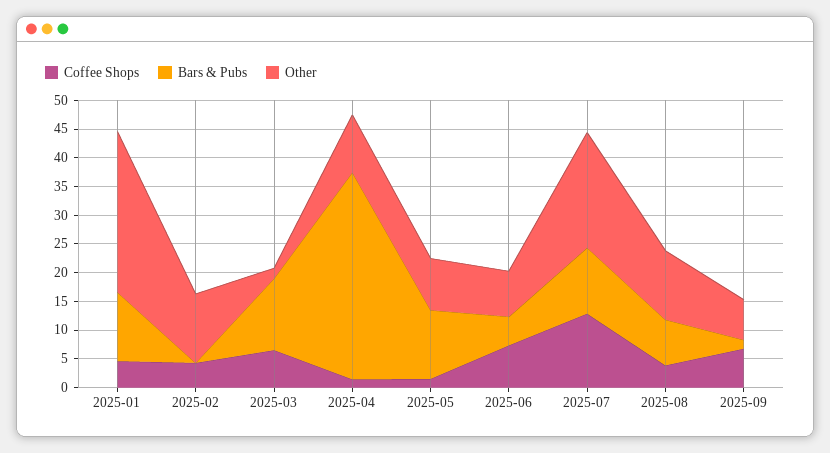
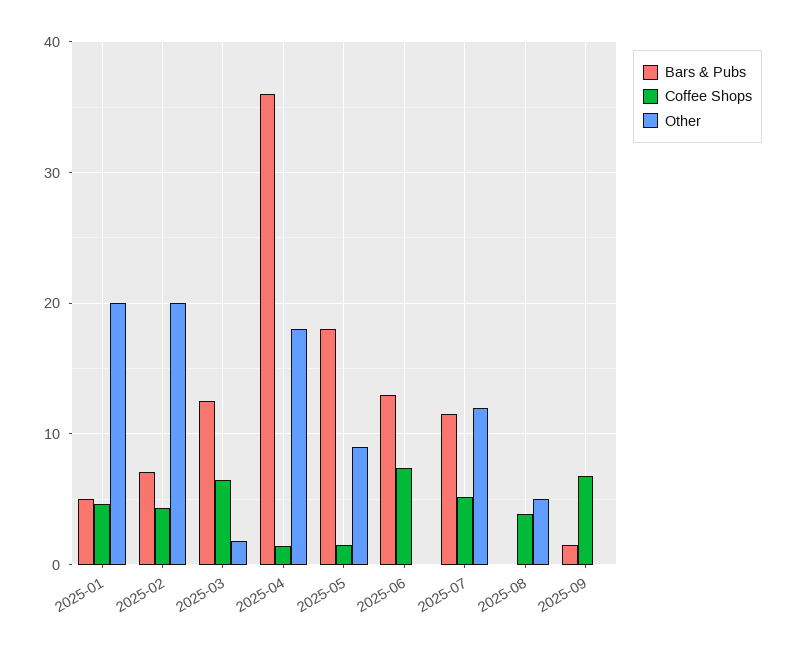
Bars & Pubs, 2025-01: 12.5 -> 5
Other, 2025-01: 27.5 -> 20
Bars & Pubs, 2025-02: 0 -> 7
Other, 2025-02: 12.5 -> 20
Other, 2025-04: 10 -> 18
Bars & Pubs, 2025-05: 12.5 -> 18
Bars & Pubs, 2025-06: 5 -> 13
Other, 2025-06: 7.5 -> 0
Coffee Shops, 2025-07: 12.5 -> 5
Other, 2025-07: 20 -> 12
Bars & Pubs, 2025-08: 7.5 -> 0
Other, 2025-08: 12.5 -> 5
Other, 2025-09: 7.5 -> 0

